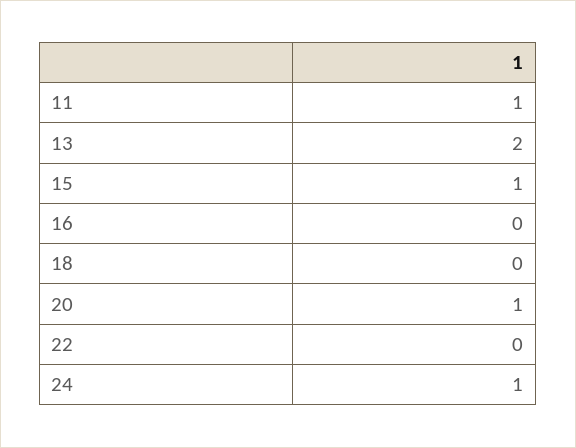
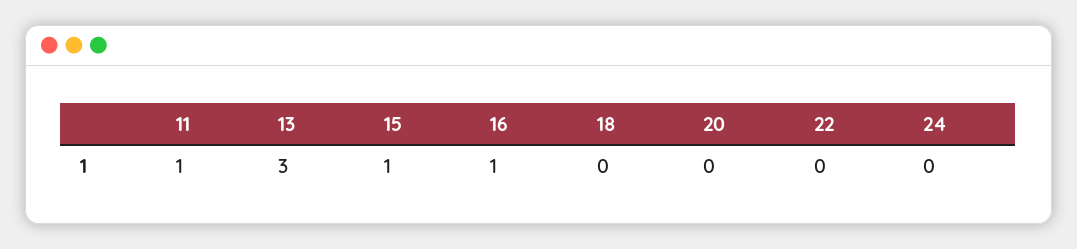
13: 2 -> 3
16: 0 -> 1
20: 1 -> 0
24: 1 -> 0

